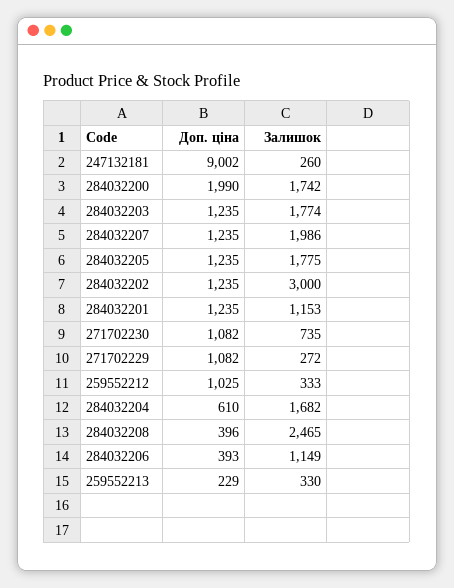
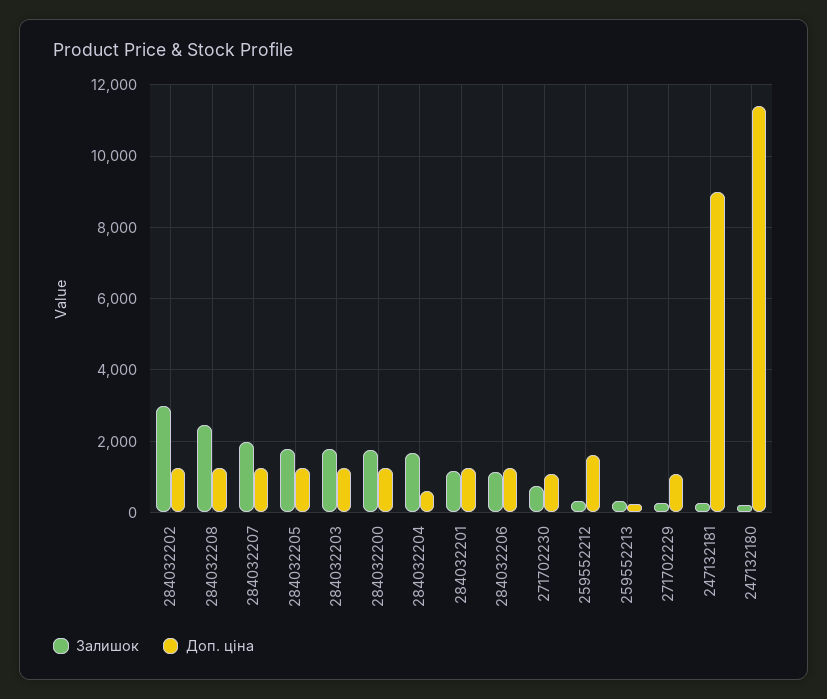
Доп. ціна, 284032200: 1990 -> 1200
Доп. ціна, 259552212: 1025 -> 1600
Доп. ціна, 284032208: 396 -> 1200
Доп. ціна, 284032206: 393 -> 1200
Залишок, 247132180: none -> 200
Доп. ціна, 247132180: none -> 11400

